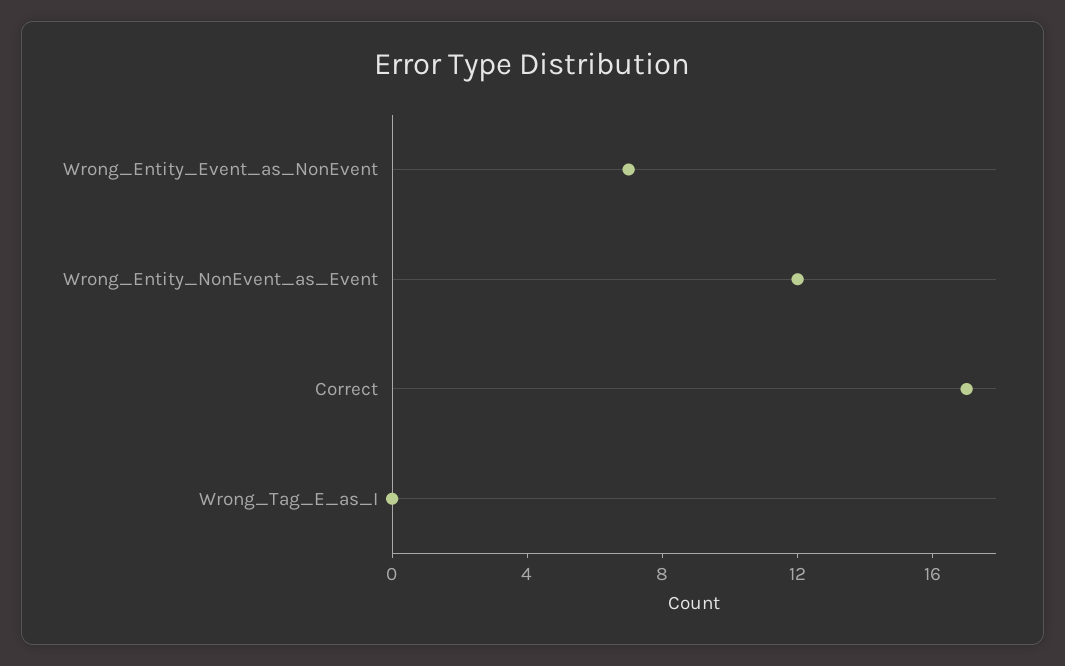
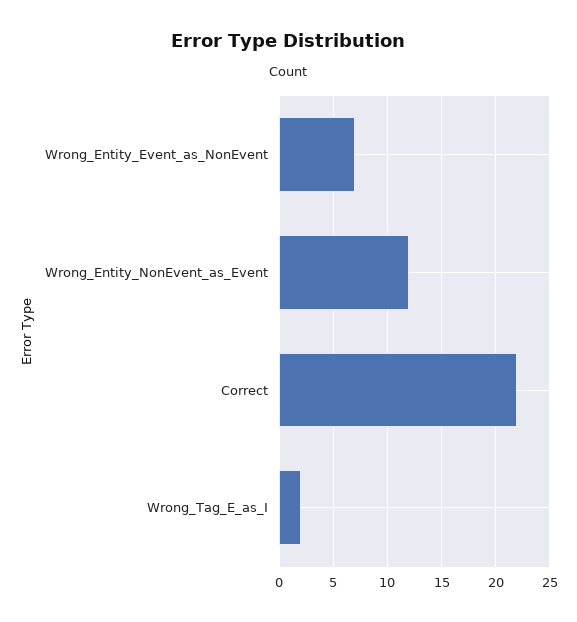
Correct: 17 -> 22
Wrong_Tag_E_as_I: 0 -> 2

